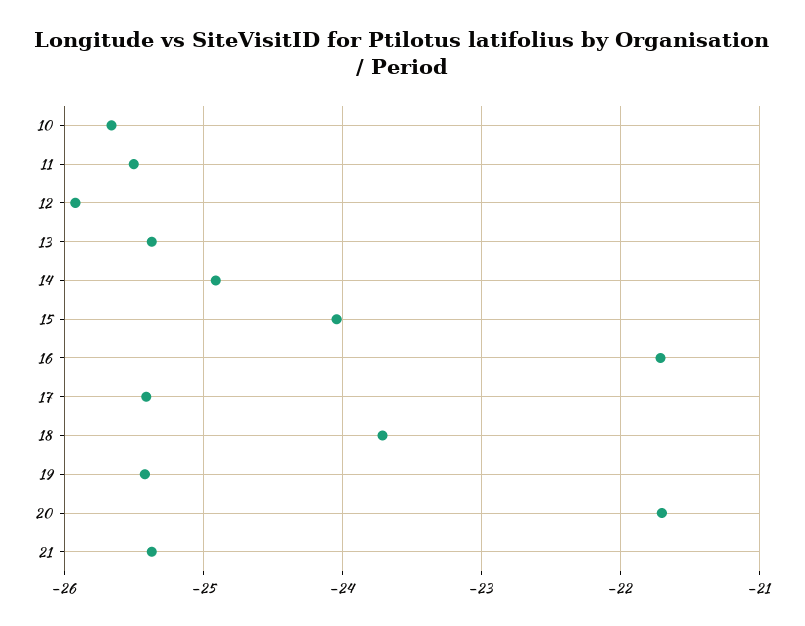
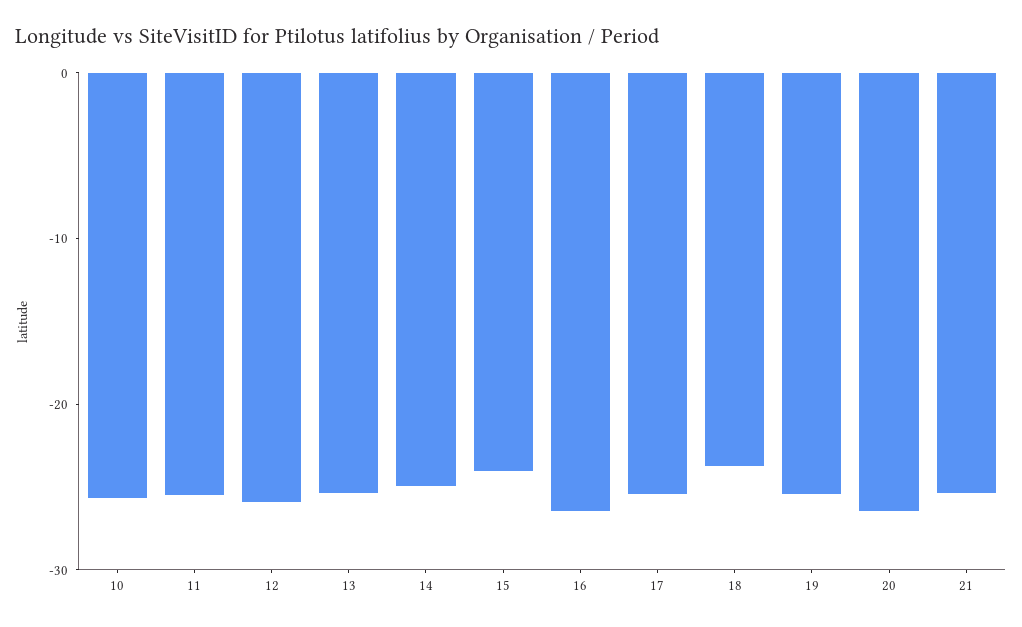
16: -21.7 -> -26
20: -21.7 -> -26

